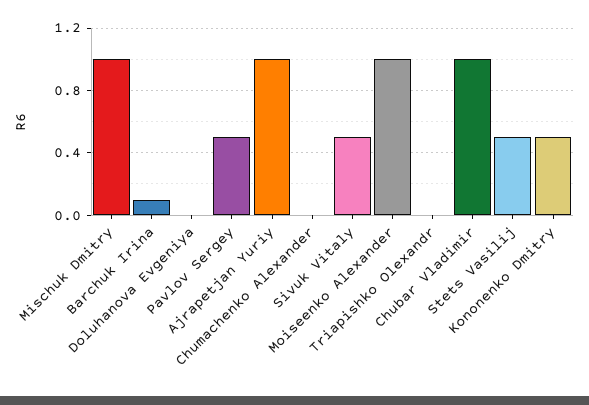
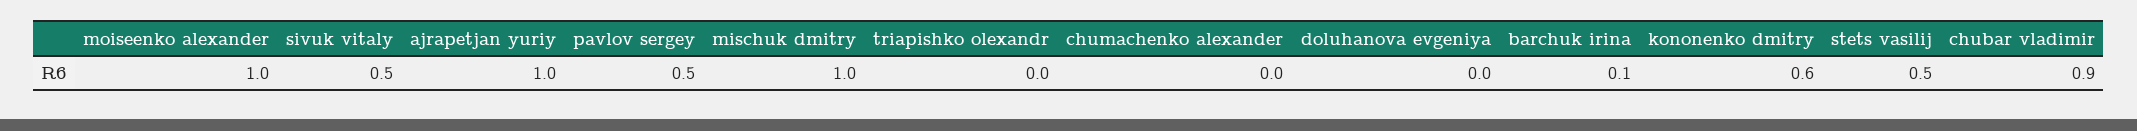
Chubar Vladimir: 1 -> 0.9
Kononenko Dmitry: 0.5 -> 0.6

